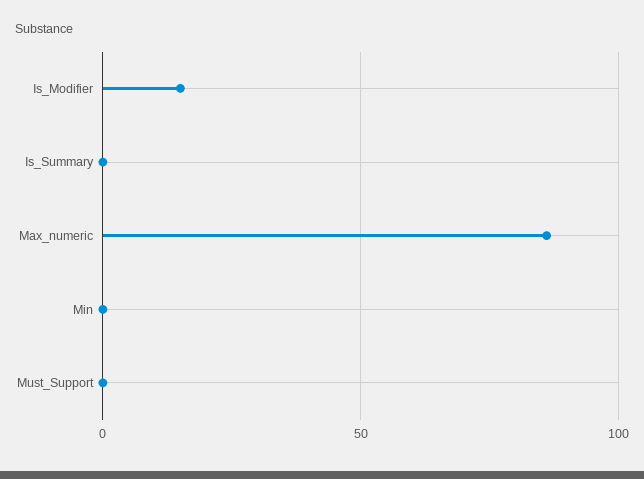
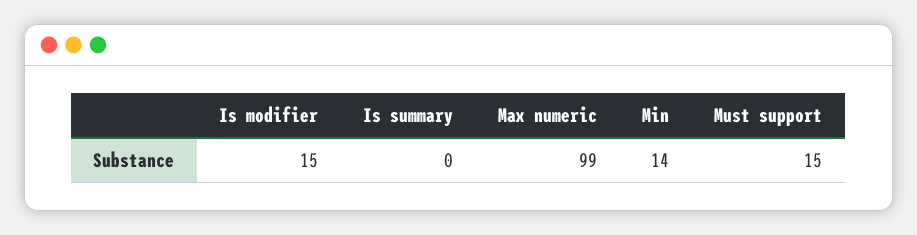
Max_numeric: 85 -> 99
Min: 0 -> 14
Must_Support: 0 -> 15

